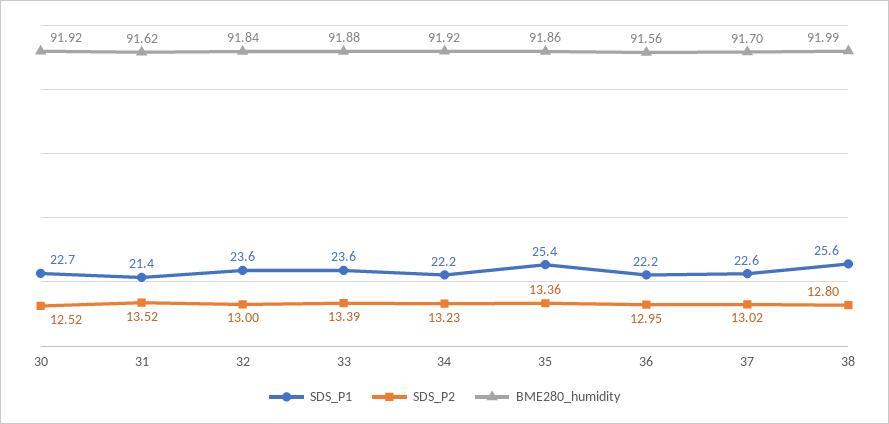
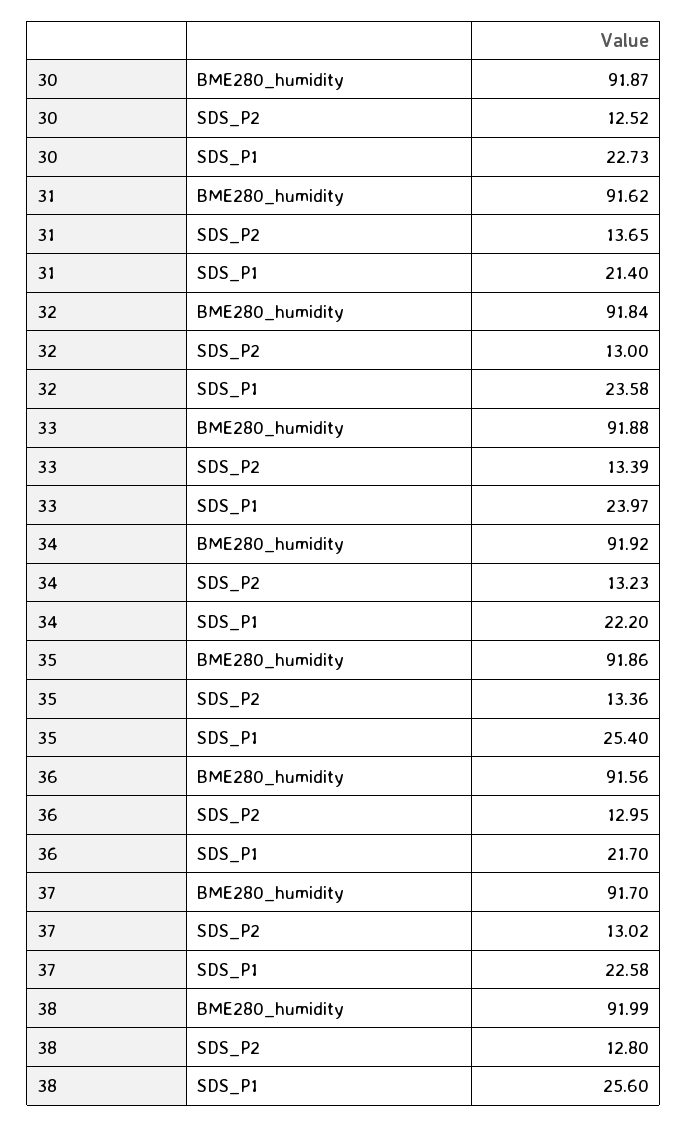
BME280_humidity, 30: 91.92 -> 91.87
SDS_P2, 31: 13.52 -> 13.65
SDS_P1, 33: 23.6 -> 23.97
SDS_P1, 36: 22.2 -> 21.7

